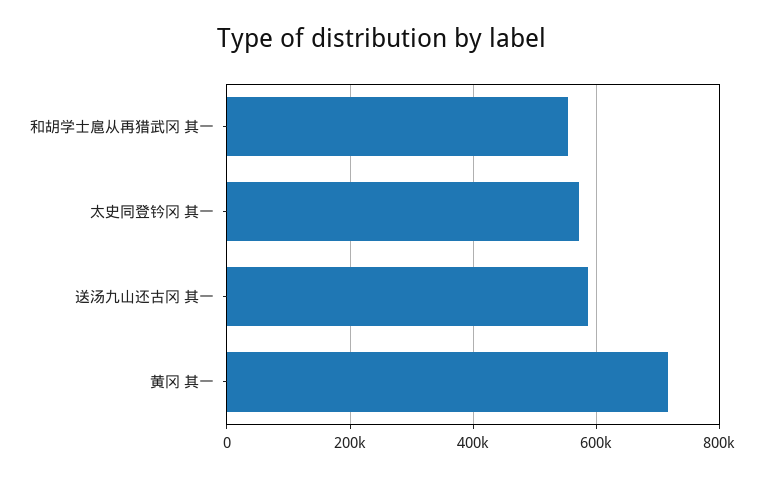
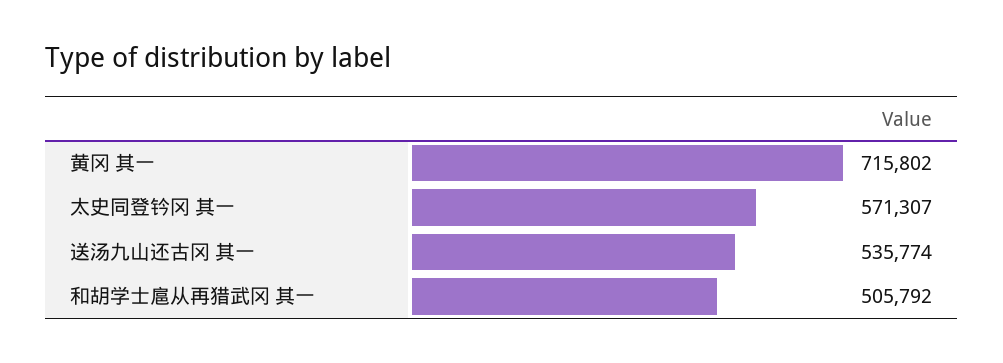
和胡学士扈从再猎武冈 其一: 560000 -> 505792
送汤九山还古冈 其一: 580000 -> 535774

